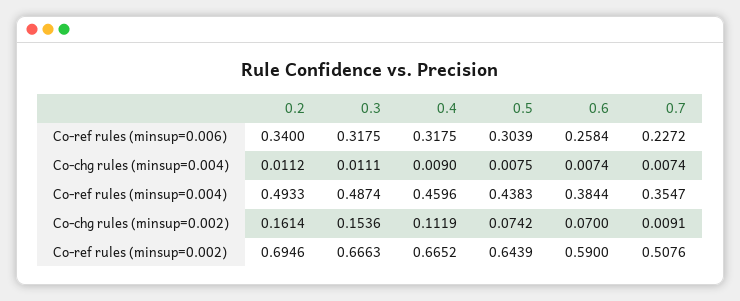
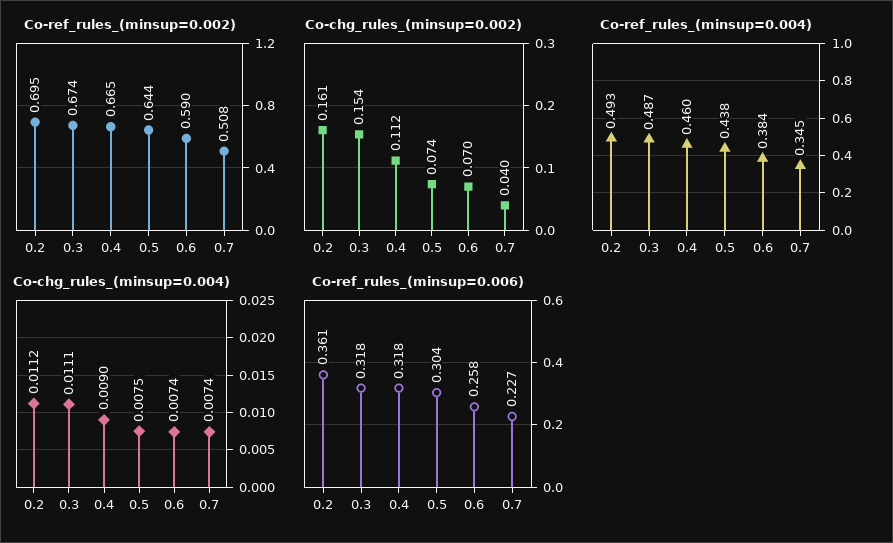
Co-ref rules (minsup=0.006), 0.2: 0.34 -> 0.361
Co-ref rules (minsup=0.004), 0.7: 0.3547 -> 0.345
Co-chg rules (minsup=0.002), 0.7: 0.0091 -> 0.04
Co-ref rules (minsup=0.002), 0.3: 0.6663 -> 0.674

